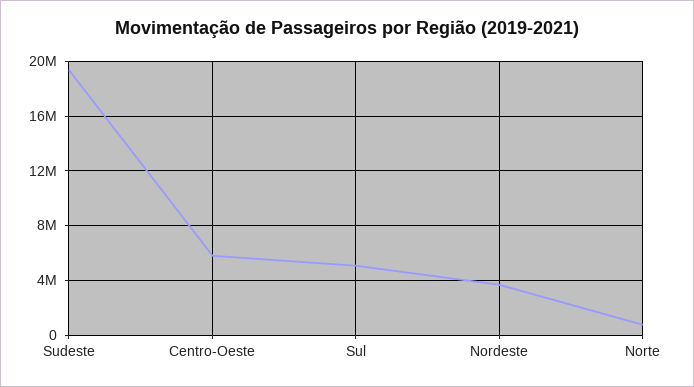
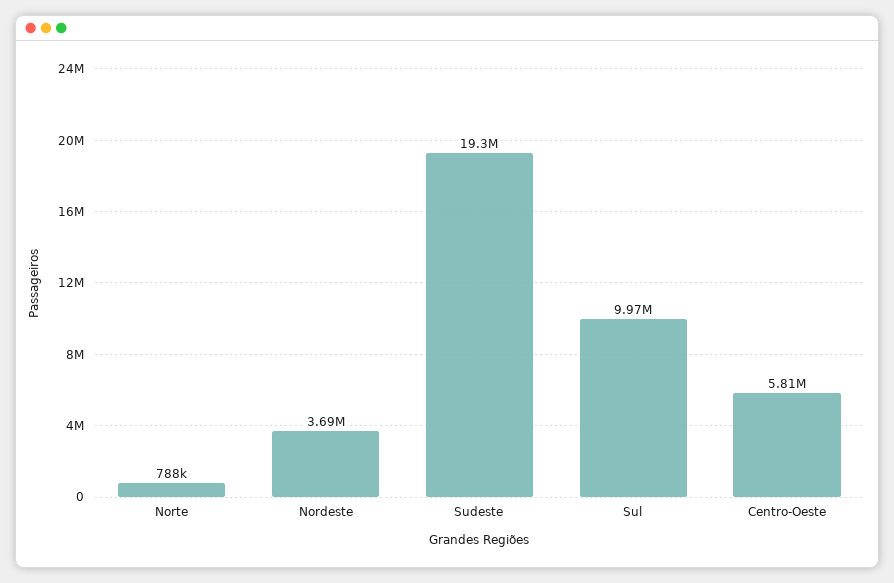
Sul: 5000000 -> 9970000

